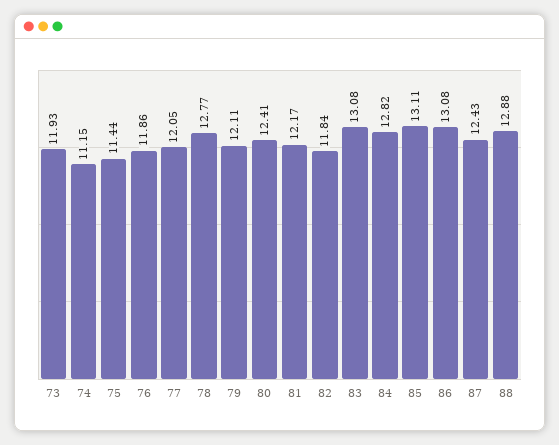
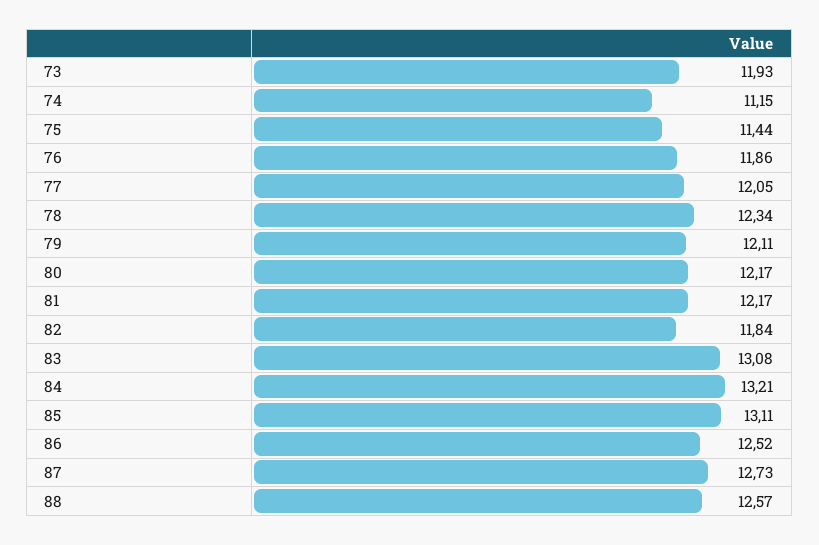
78: 12.77 -> 12.34
80: 12.41 -> 12.17
84: 12.82 -> 13.21
86: 13.08 -> 12.52
87: 12.43 -> 12.73
88: 12.88 -> 12.57

